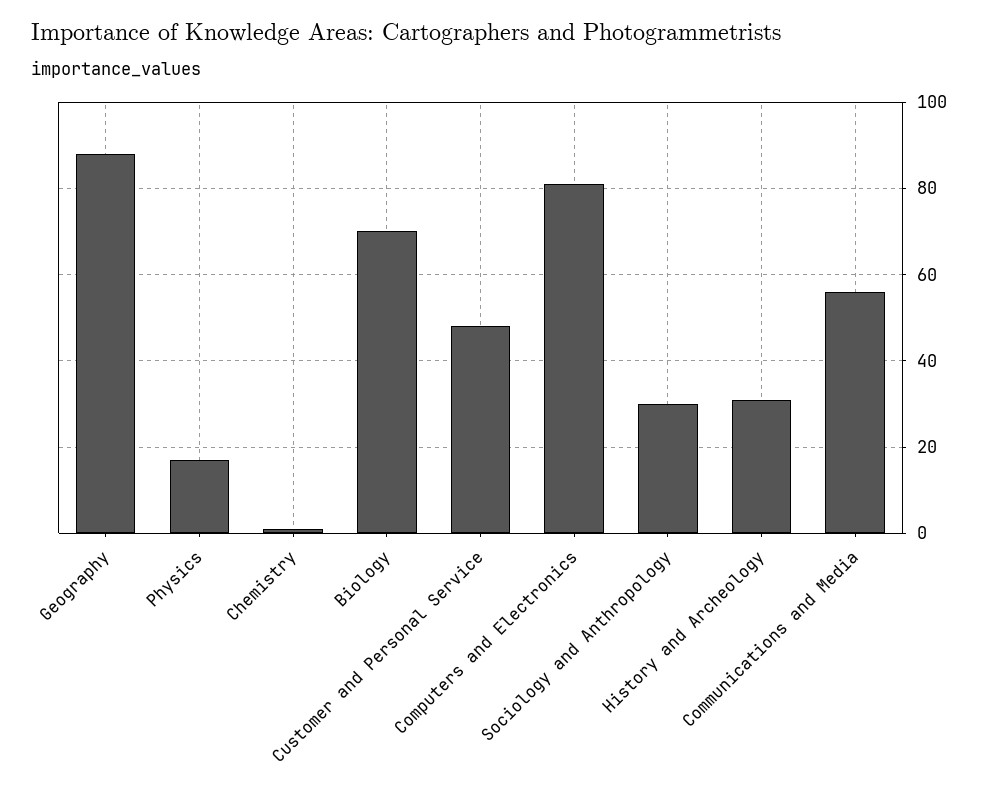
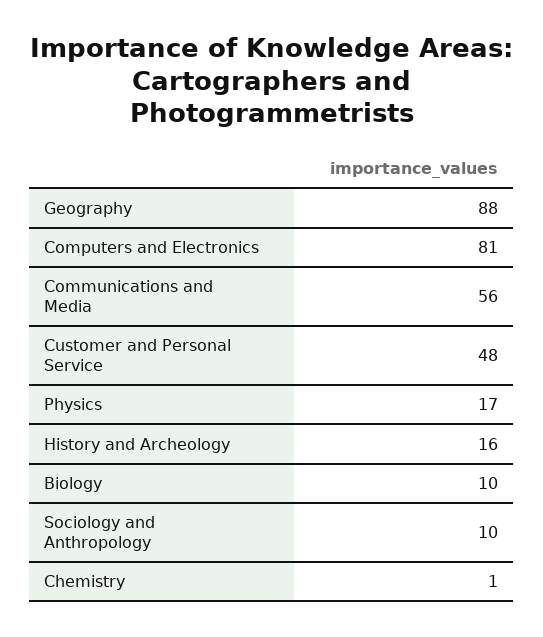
Biology: 70 -> 10
Sociology and Anthropology: 30 -> 10
History and Archeology: 30 -> 16

